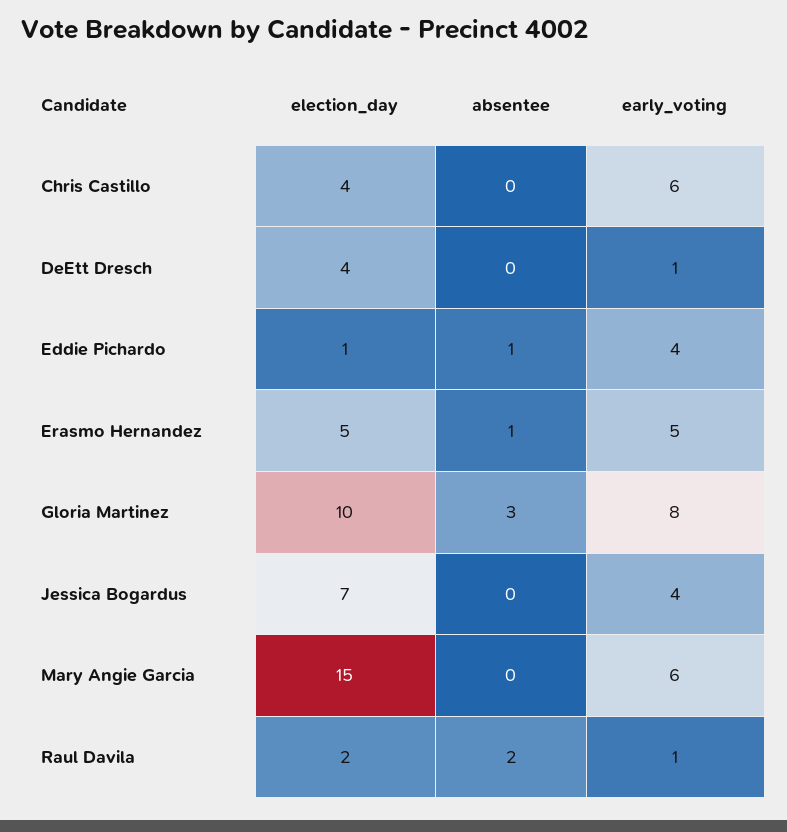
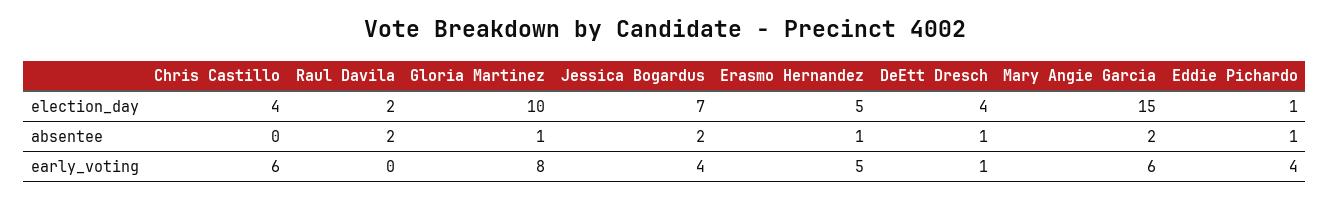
absentee, DeEtt Dresch: 0 -> 1
absentee, Gloria Martinez: 3 -> 1
absentee, Jessica Bogardus: 0 -> 2
absentee, Mary Angie Garcia: 0 -> 2
early_voting, Raul Davila: 1 -> 0

